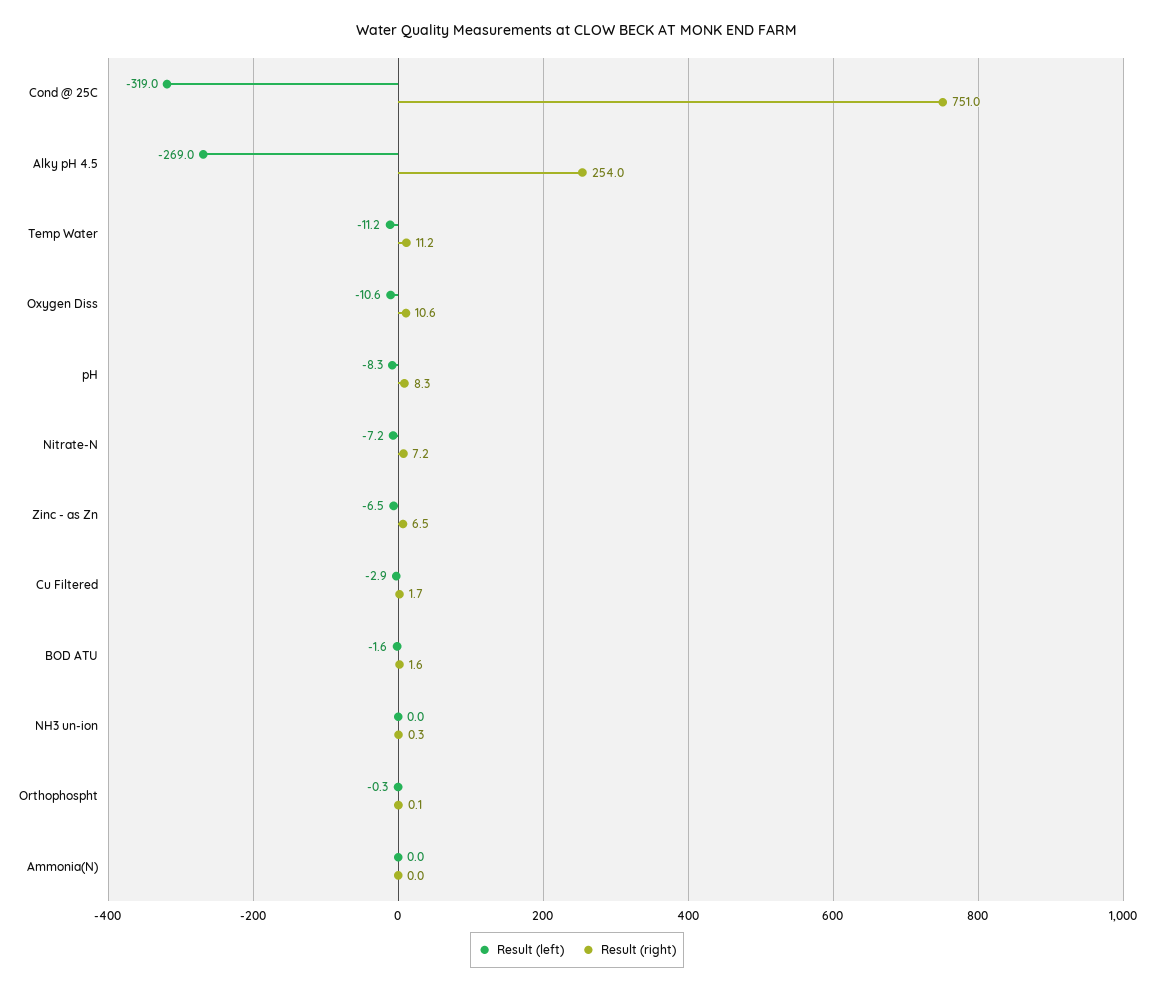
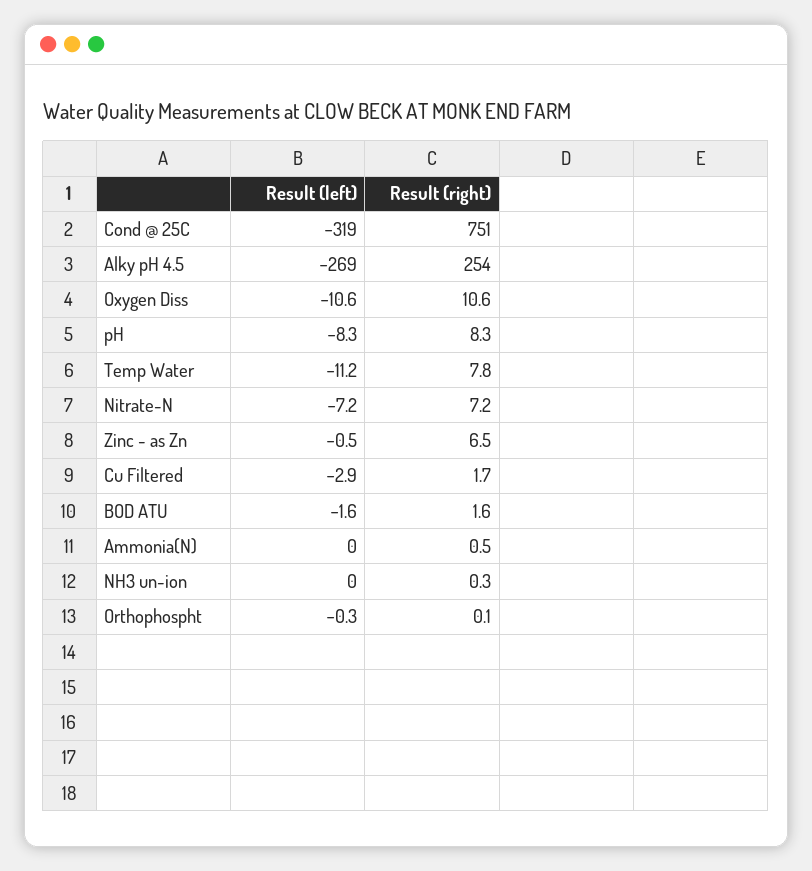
Result (right), Temp Water: 11.2 -> 7.8
Result (left), Zinc - as Zn: -6.5 -> -0.5
Result (right), Ammonia(N): 0 -> 0.5

